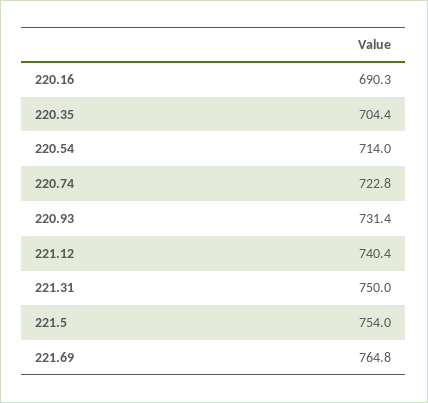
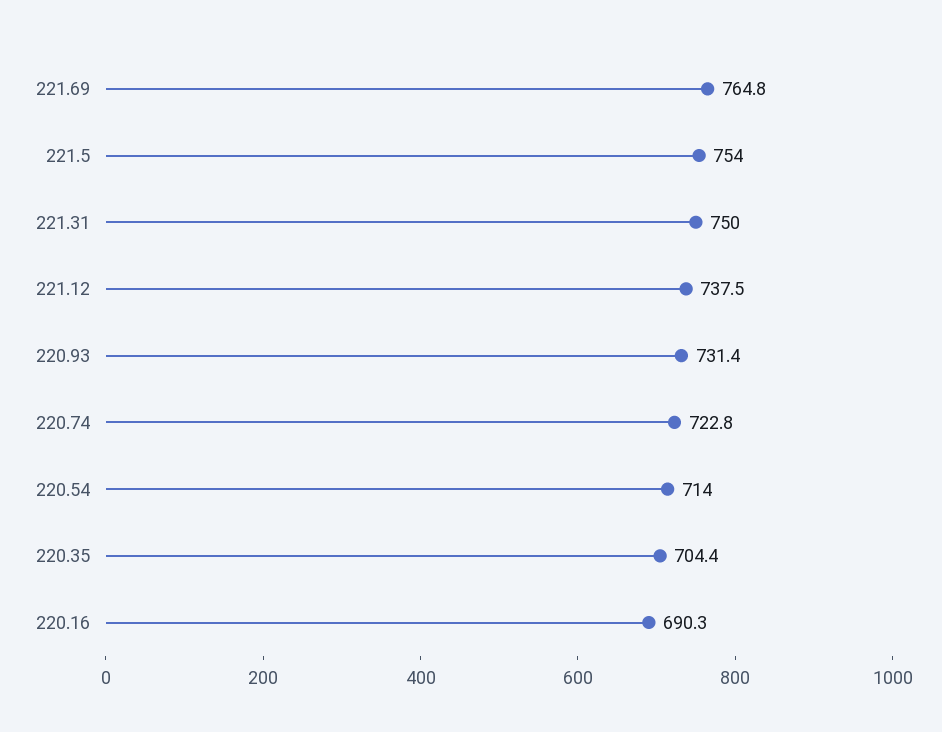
221.12: 740.4 -> 737.5

